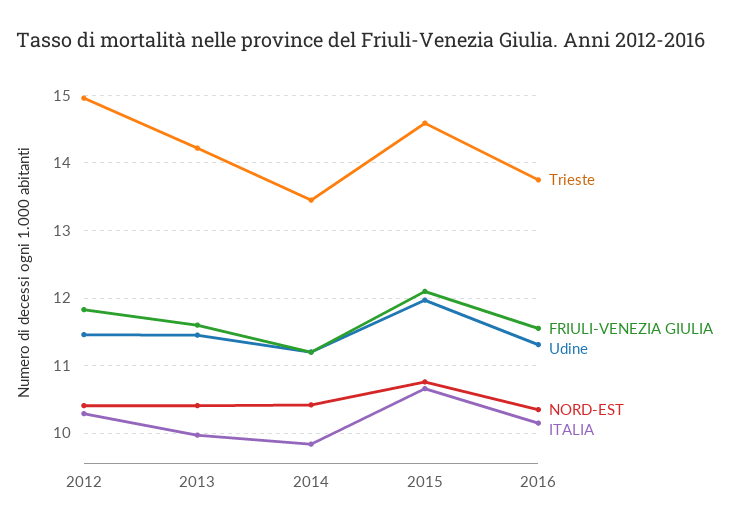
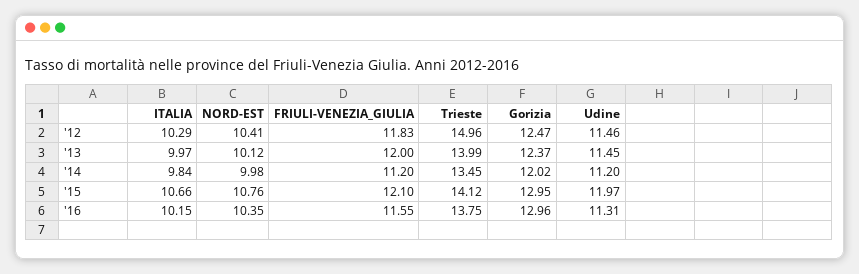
Trieste, 2013: 14.2 -> 13.99
FRIULI-VENEZIA GIULIA, 2013: 11.6 -> 12
NORD-EST, 2013: 10.4 -> 10.12
NORD-EST, 2014: 10.4 -> 9.98
Trieste, 2015: 14.6 -> 14.12
Gorizia, 2012: none -> 12.47
Gorizia, 2013: none -> 12.37
Gorizia, 2014: none -> 12.02
Gorizia, 2015: none -> 12.95
Gorizia, 2016: none -> 12.96

